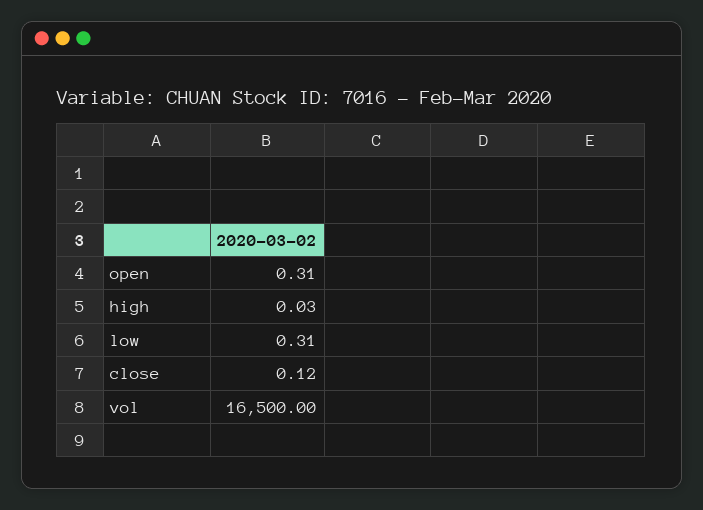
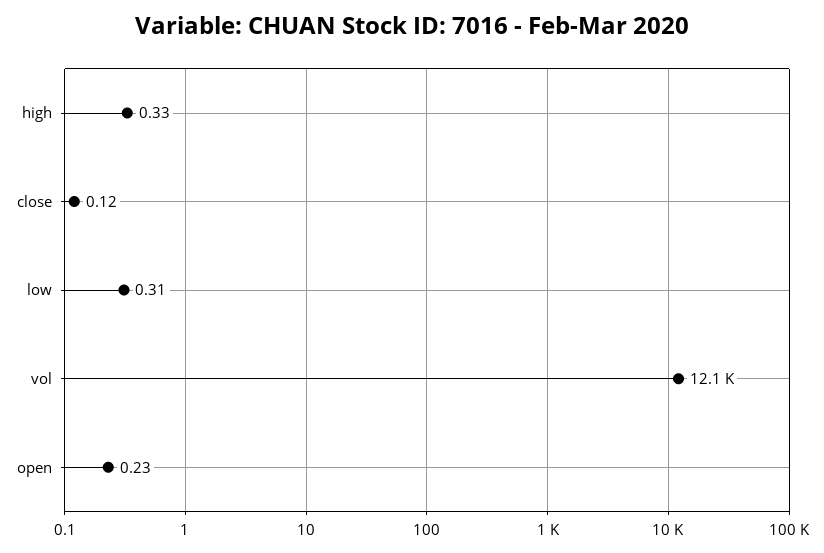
open: 0.31 -> 0.23
high: 0.03 -> 0.33
vol: 16500 -> 12100

